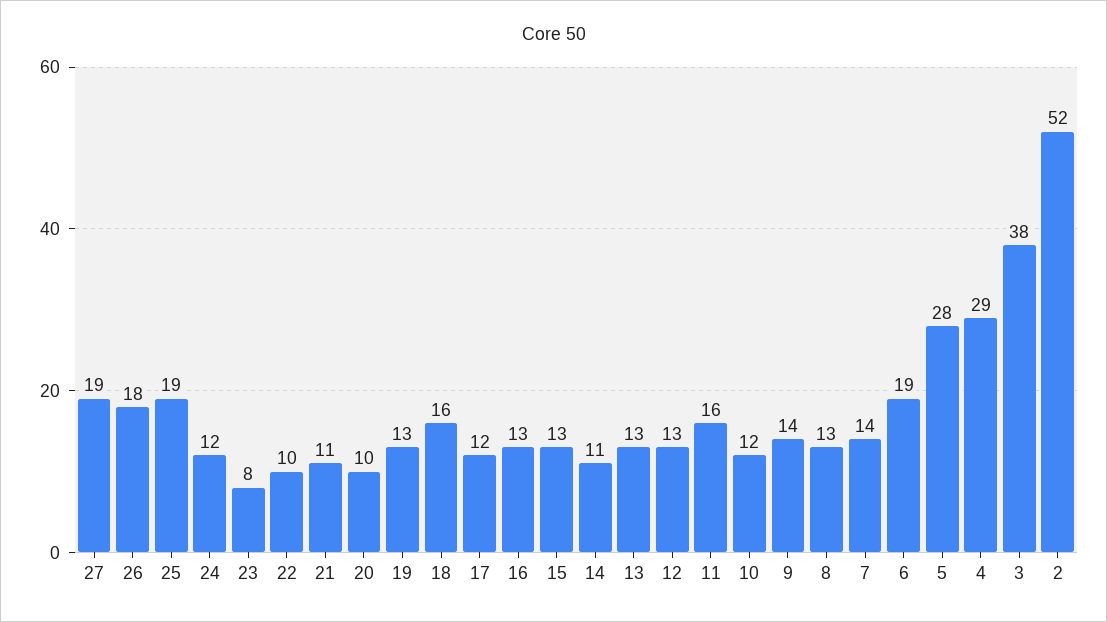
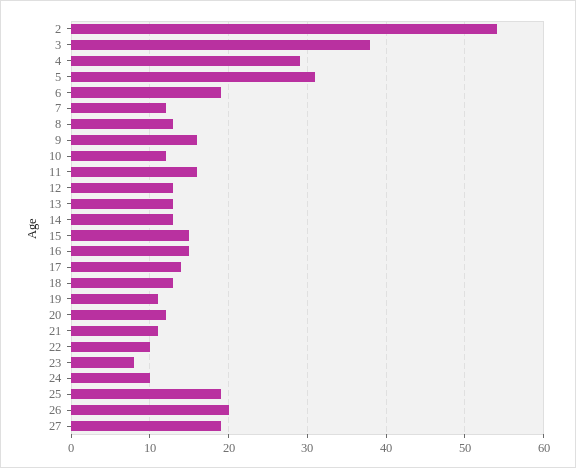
26: 18 -> 20
24: 12 -> 10
20: 10 -> 12
19: 13 -> 11
18: 16 -> 13
17: 12 -> 14
16: 13 -> 15
15: 13 -> 15
14: 11 -> 13
9: 14 -> 16
7: 14 -> 12
5: 28 -> 31
2: 52 -> 54

